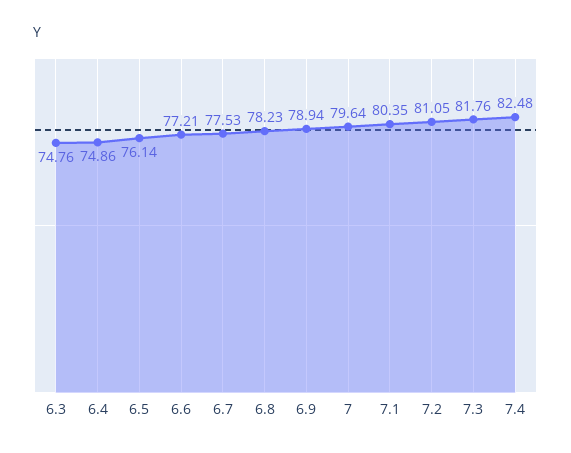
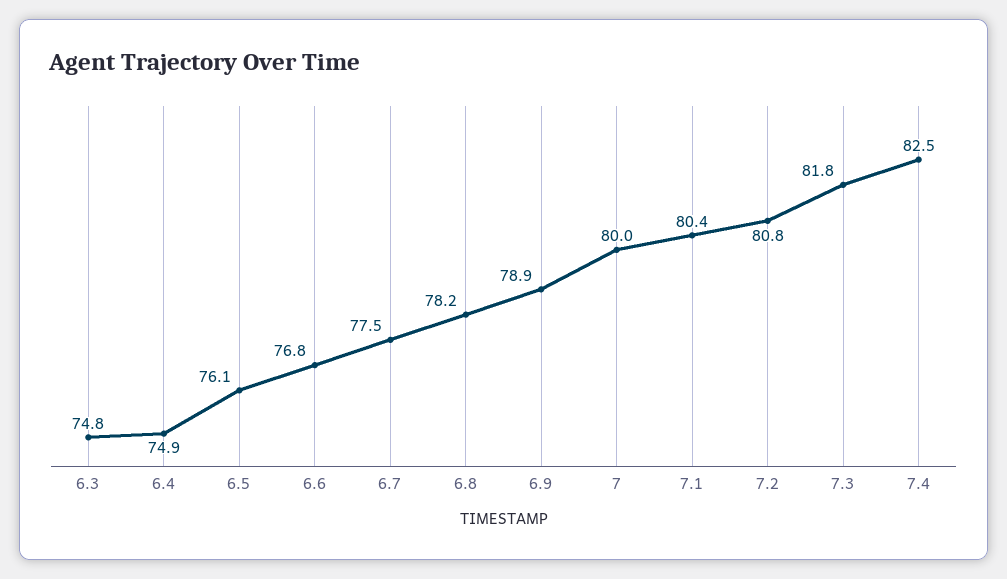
6.6: 77.21 -> 76.8
7: 79.64 -> 80
7.2: 81.05 -> 80.8

